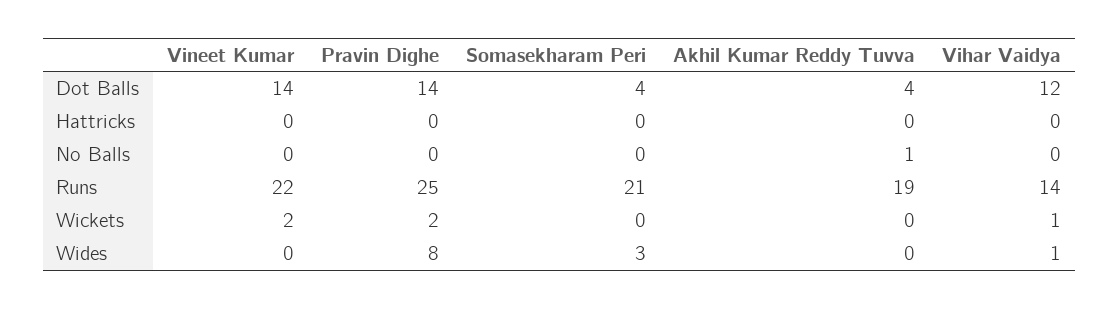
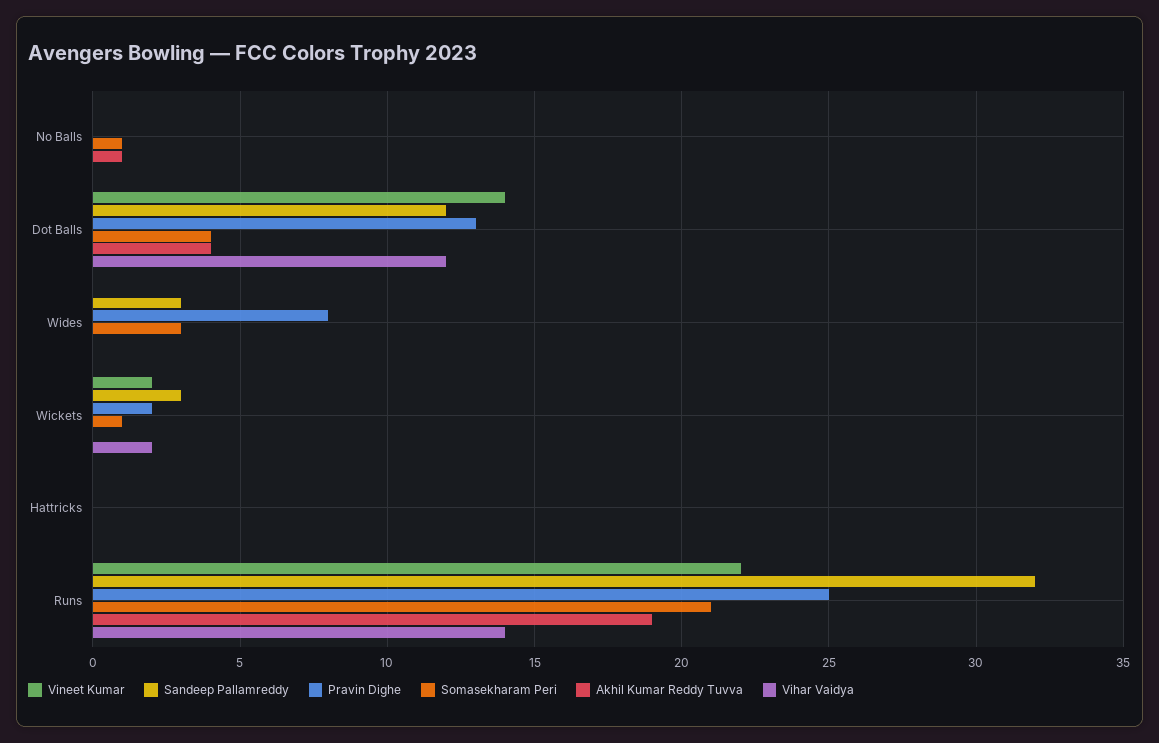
Pravin Dighe, Dot Balls: 14 -> 13
Somasekharam Peri, No Balls: 0 -> 1
Somasekharam Peri, Wickets: 0 -> 1
Vihar Vaidya, Wickets: 1 -> 2
Vihar Vaidya, Wides: 1 -> 0
Sandeep Pallamreddy, No Balls: none -> 0
Sandeep Pallamreddy, Dot Balls: none -> 12
Sandeep Pallamreddy, Wides: none -> 3
Sandeep Pallamreddy, Wickets: none -> 3
Sandeep Pallamreddy, Hattricks: none -> 0
Sandeep Pallamreddy, Runs: none -> 32

